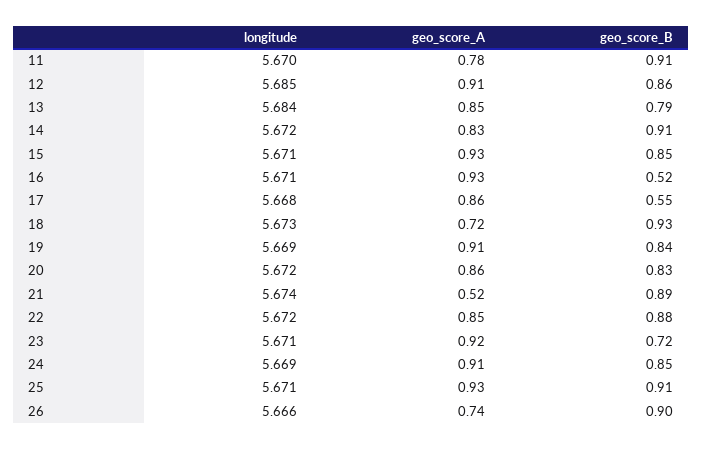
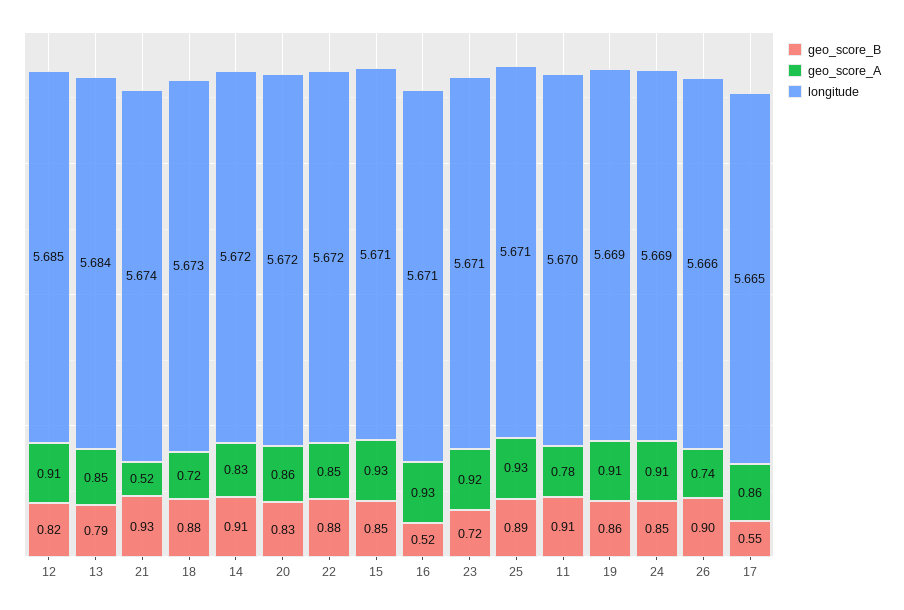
geo_score_B, 12: 0.86 -> 0.82
longitude, 17: 5.668 -> 5.665
geo_score_B, 18: 0.93 -> 0.88
geo_score_B, 19: 0.84 -> 0.86
geo_score_B, 21: 0.89 -> 0.93
geo_score_B, 25: 0.91 -> 0.89

